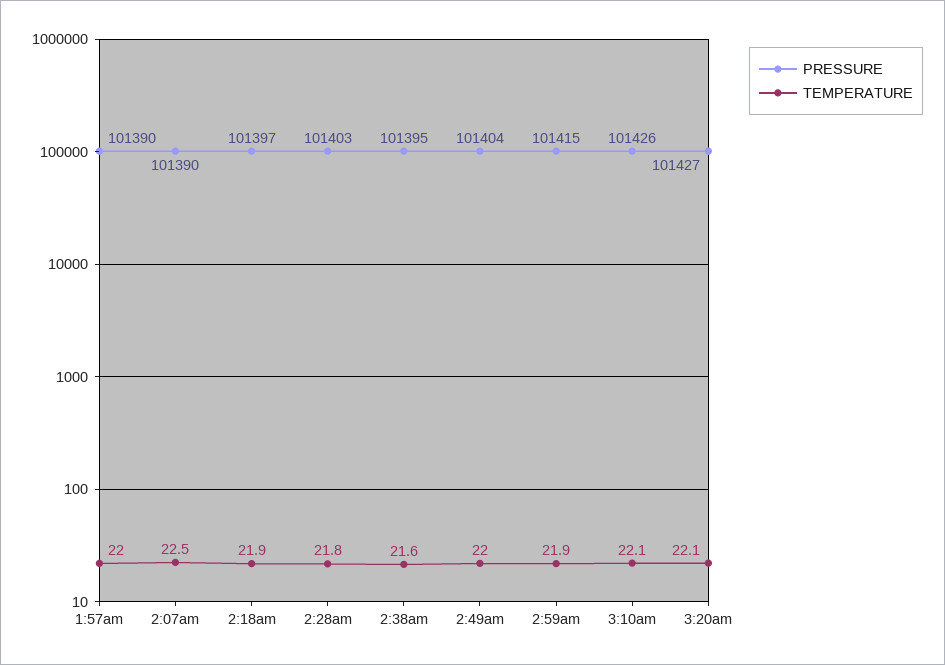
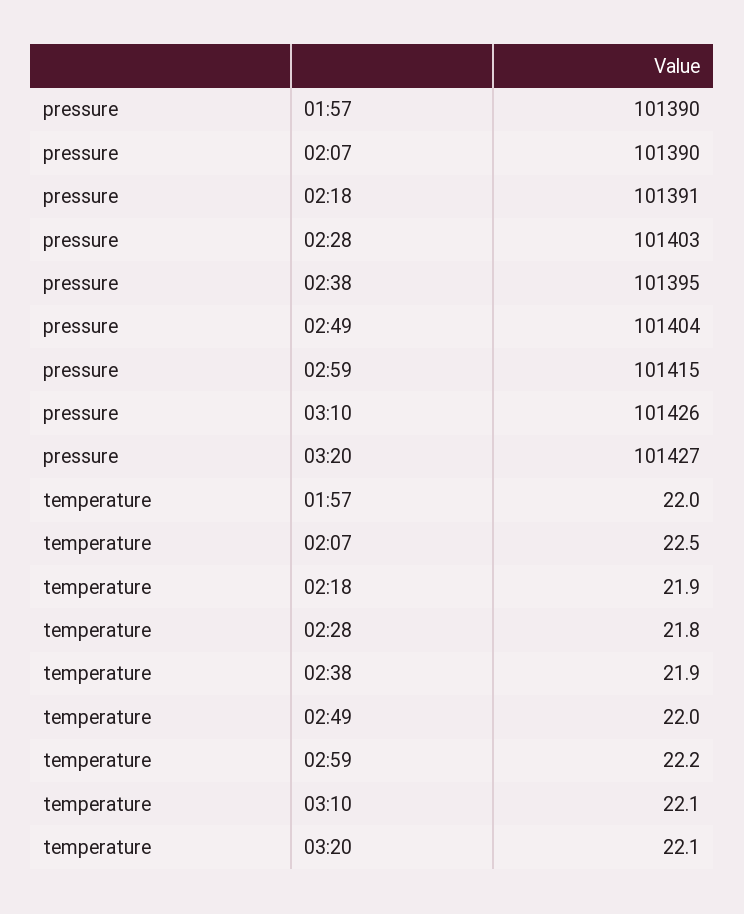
PRESSURE, 2:18am: 101397 -> 101391
TEMPERATURE, 2:38am: 21.6 -> 21.9
TEMPERATURE, 2:59am: 21.9 -> 22.2

